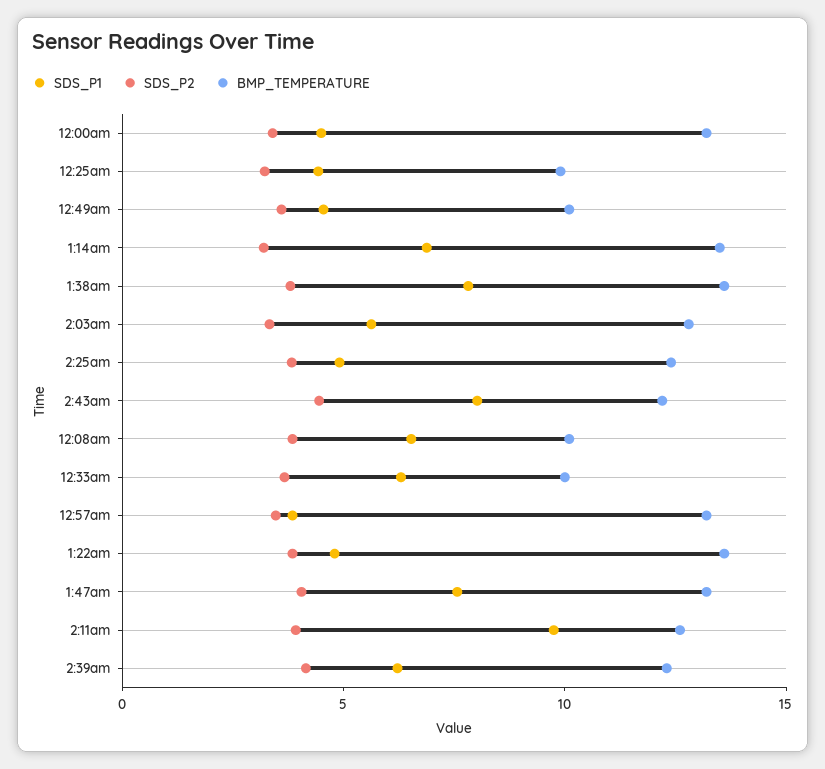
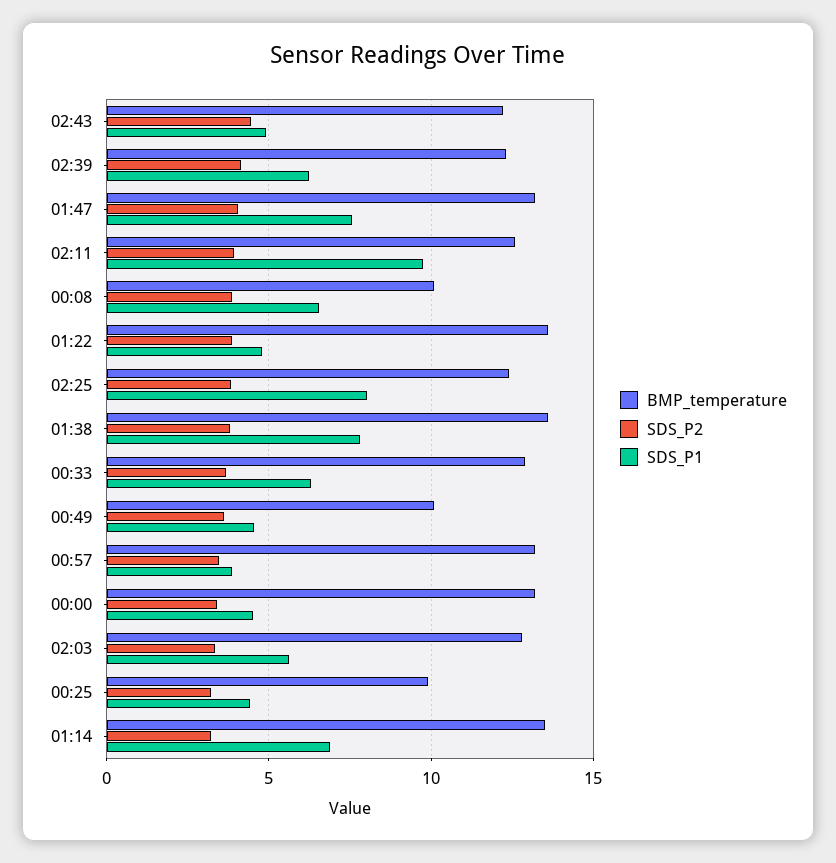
SDS_P1, 2:25am: 5 -> 8
SDS_P1, 2:43am: 8 -> 5
BMP_TEMPERATURE, 12:33am: 10 -> 13

